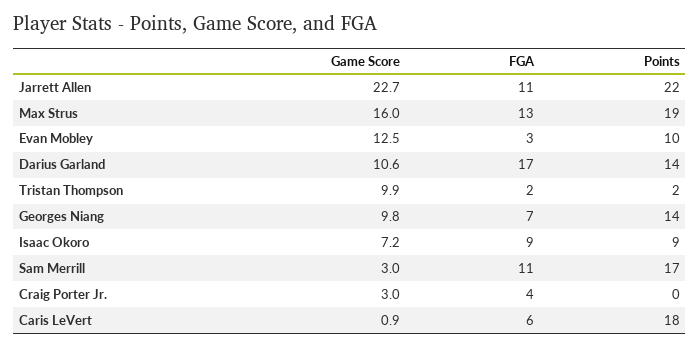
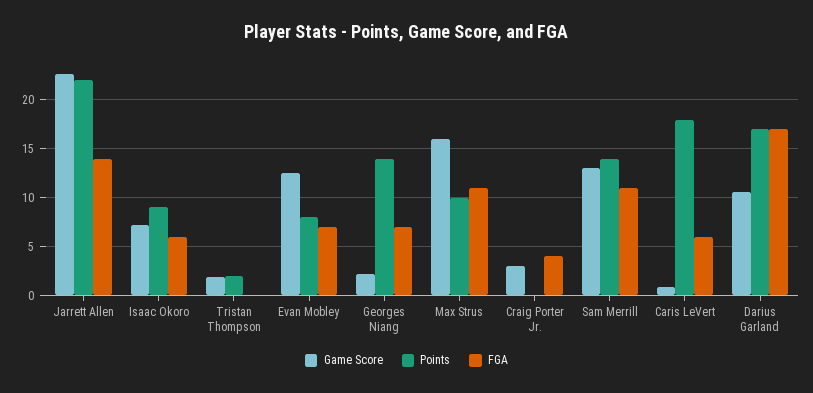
FGA, Jarrett Allen: 11 -> 14
FGA, Max Strus: 13 -> 11
Points, Max Strus: 19 -> 10
FGA, Evan Mobley: 3 -> 7
Points, Evan Mobley: 10 -> 8
Points, Darius Garland: 14 -> 17
Game Score, Tristan Thompson: 9.9 -> 2
FGA, Tristan Thompson: 2 -> 0
Game Score, Georges Niang: 9.8 -> 2
FGA, Isaac Okoro: 9 -> 6
Game Score, Sam Merrill: 3 -> 13
Points, Sam Merrill: 17 -> 14

